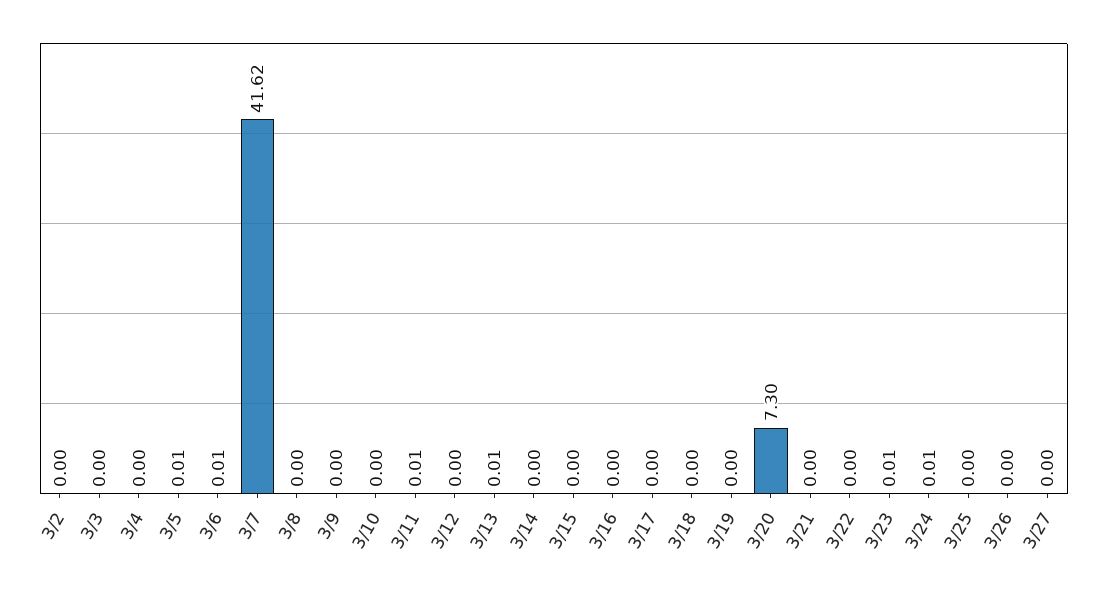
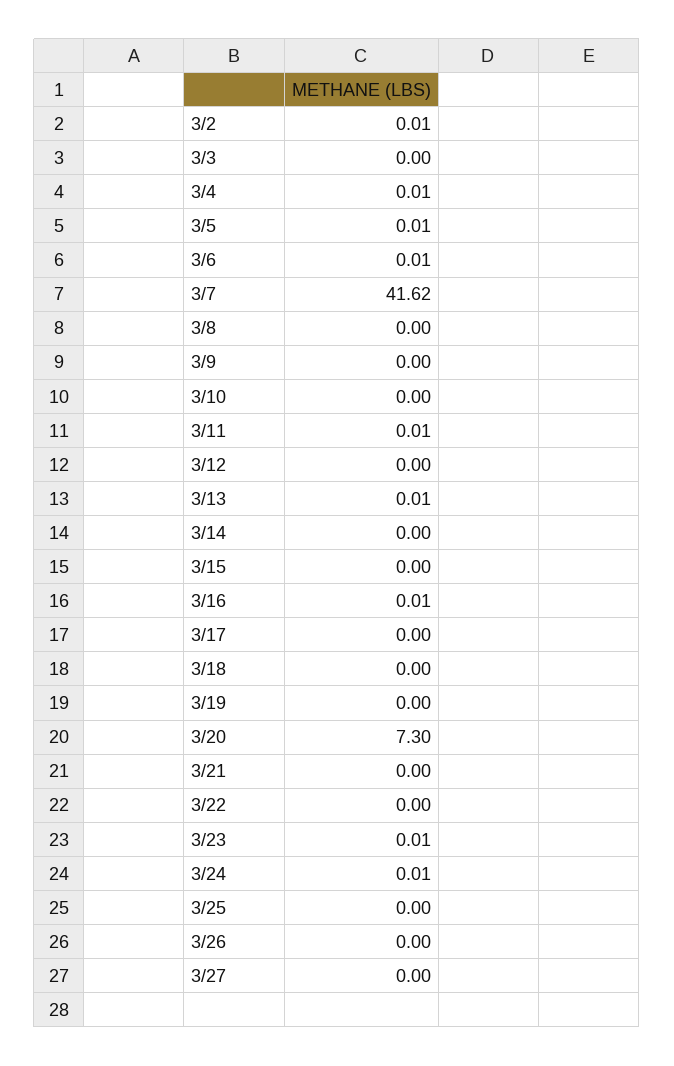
3/2: 0 -> 0.01
3/4: 0 -> 0.01
3/16: 0 -> 0.01

